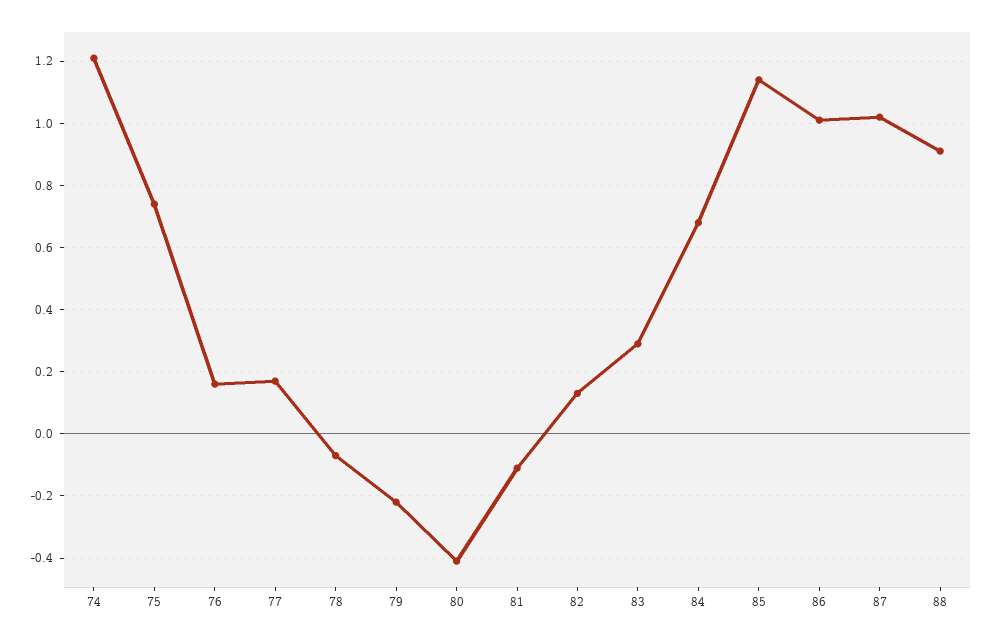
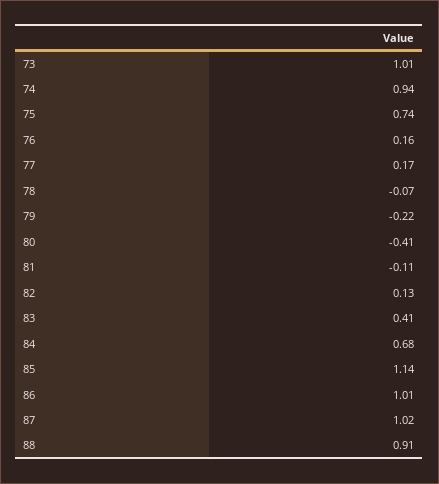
74: 1.2 -> 0.94
83: 0.3 -> 0.41
73: none -> 1.01

